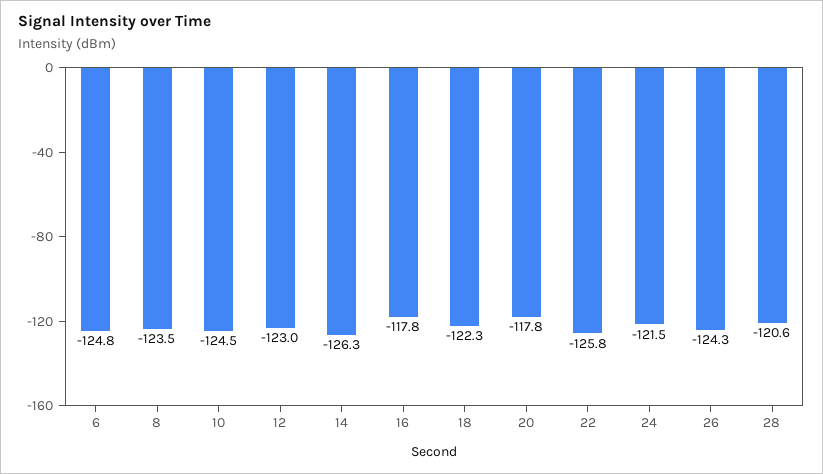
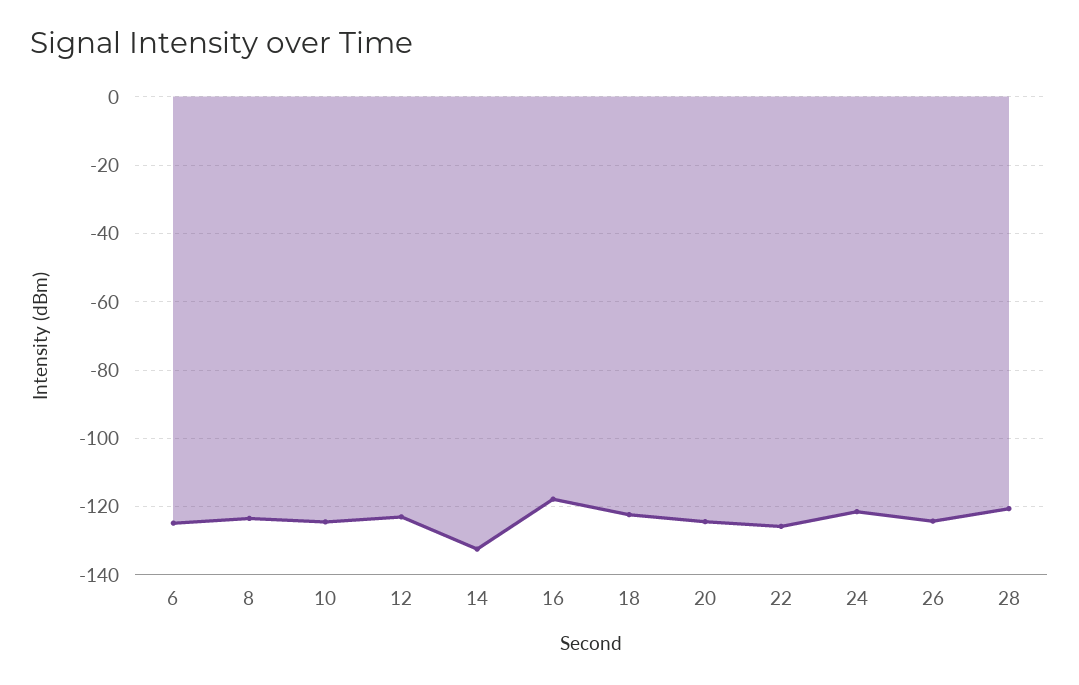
14: -126.3 -> -132
20: -117.8 -> -124

